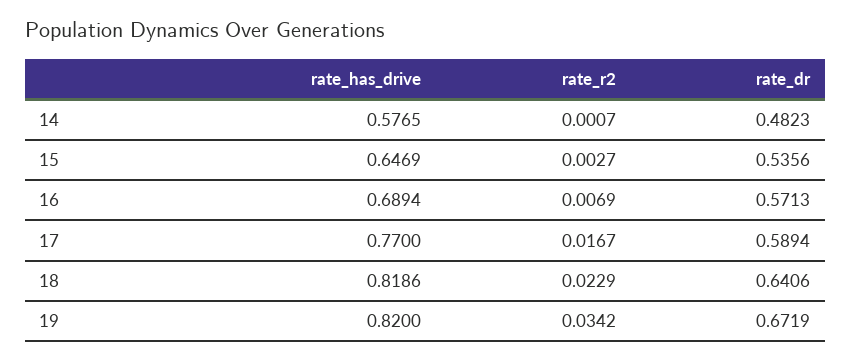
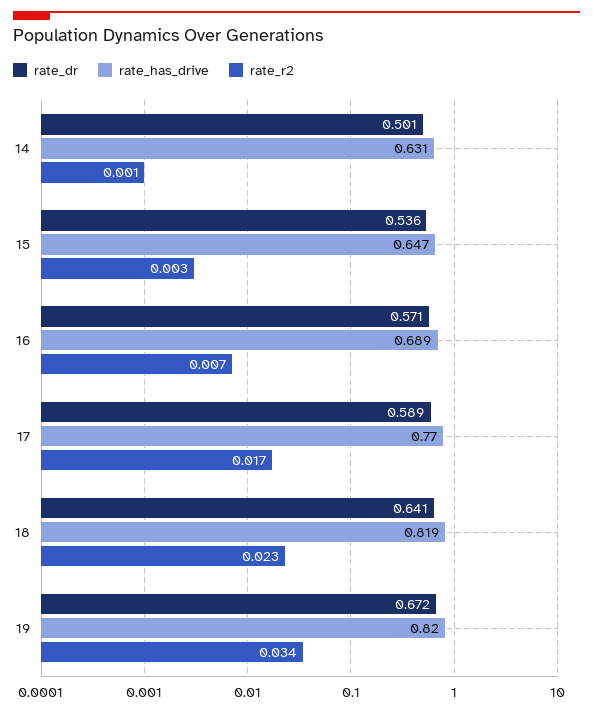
rate_has_drive, 14: 0.5765 -> 0.631
rate_dr, 14: 0.4823 -> 0.501

